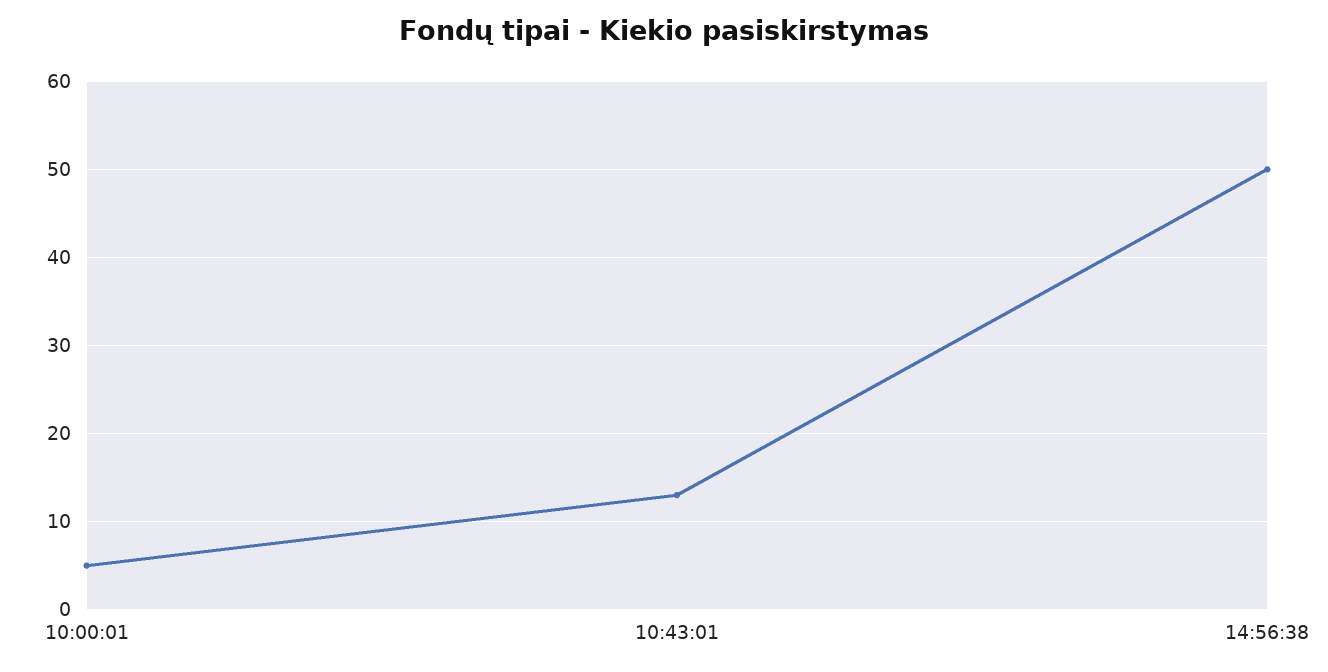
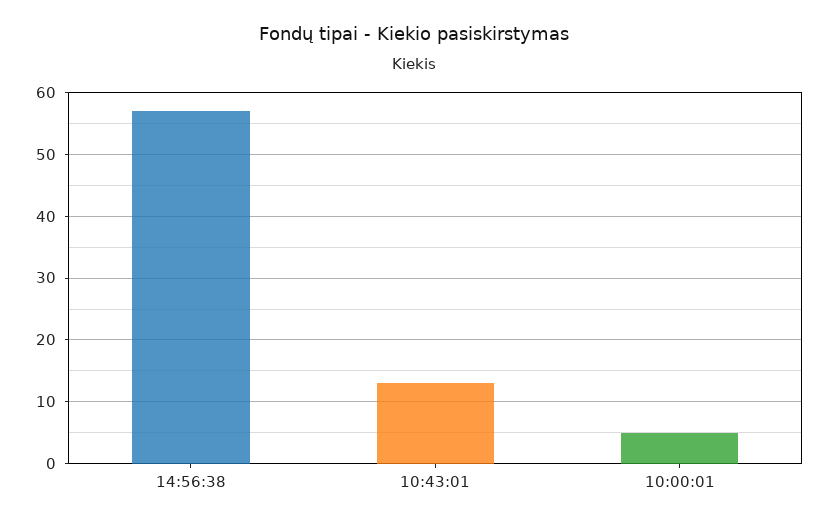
14:56:38: 50 -> 57

